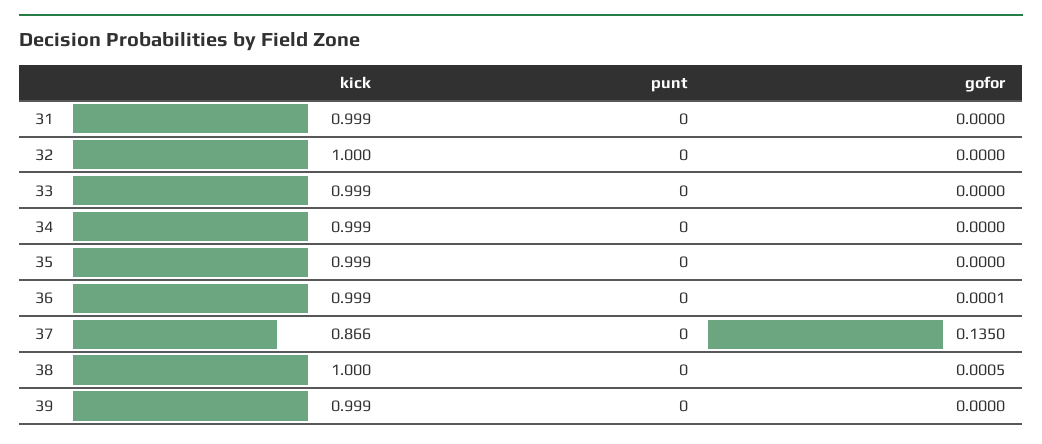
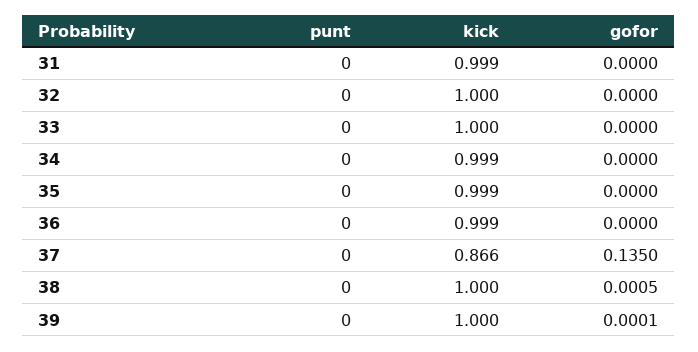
kick, 33: 0.999 -> 1
gofor, 36: 0.0001 -> 0
kick, 39: 0.999 -> 1
gofor, 39: 0 -> 0.0001

